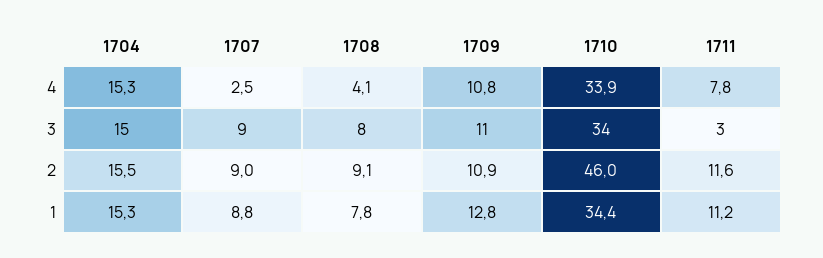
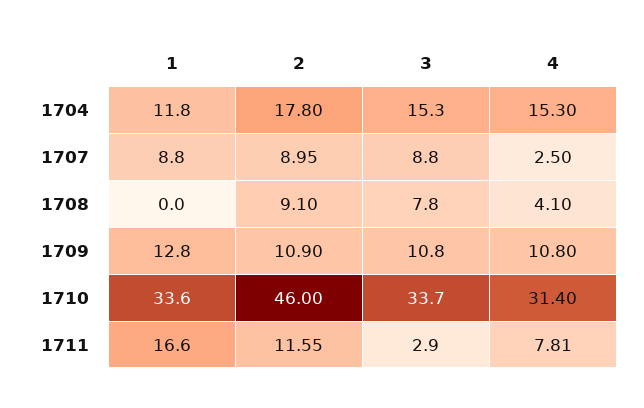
1710, 4: 33.9 -> 31.4
1704, 2: 15.5 -> 17.8
1704, 1: 15.3 -> 11.8
1708, 1: 7.8 -> 0
1710, 1: 34.4 -> 33.6
1711, 1: 11.2 -> 16.6

